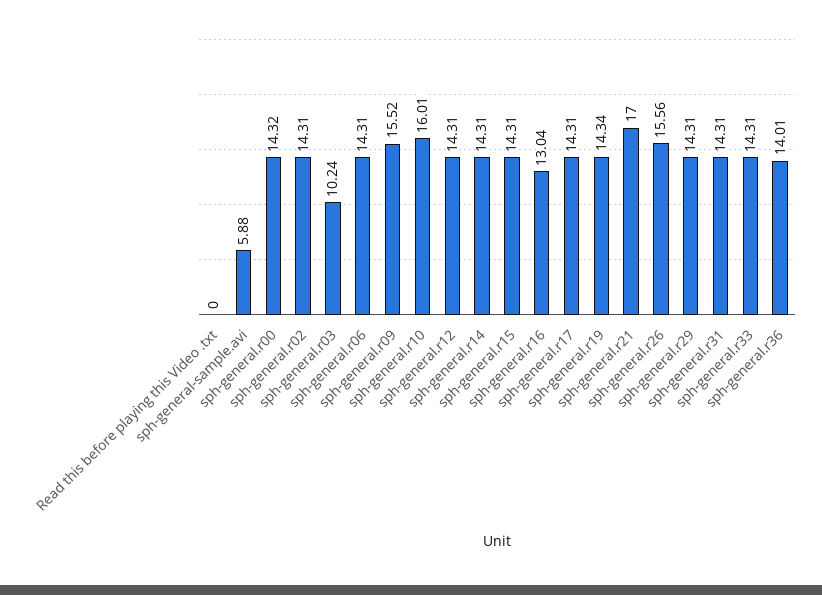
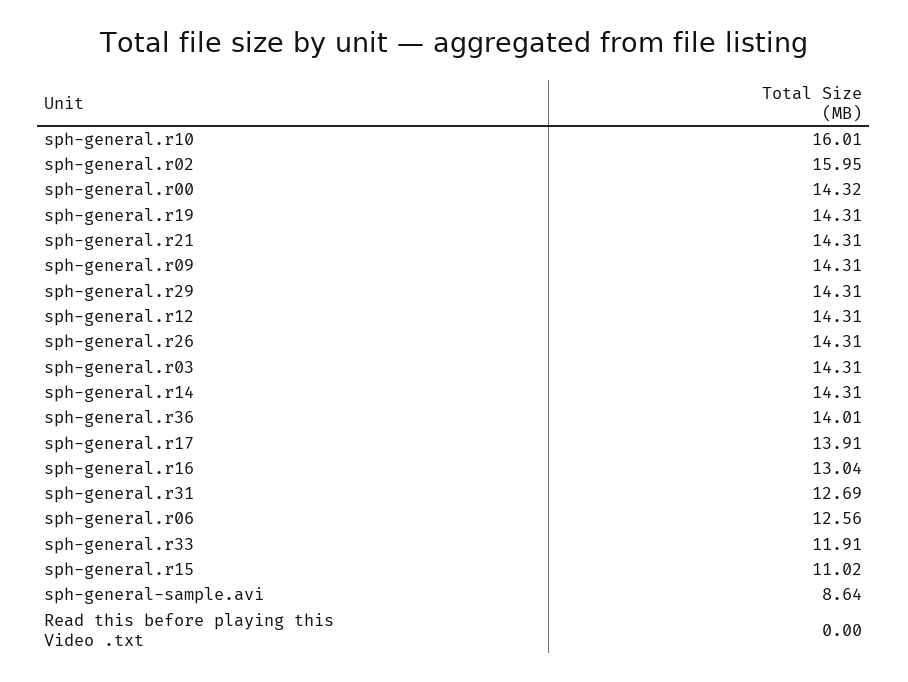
sph-general-sample.avi: 5.88 -> 8.64
sph-general.r02: 14.31 -> 15.95
sph-general.r03: 10.24 -> 14.31
sph-general.r06: 14.31 -> 12.56
sph-general.r09: 15.52 -> 14.31
sph-general.r15: 14.31 -> 11.02
sph-general.r17: 14.31 -> 13.91
sph-general.r19: 14.34 -> 14.31
sph-general.r21: 17 -> 14.31
sph-general.r26: 15.56 -> 14.31
sph-general.r31: 14.31 -> 12.69
sph-general.r33: 14.31 -> 11.91

